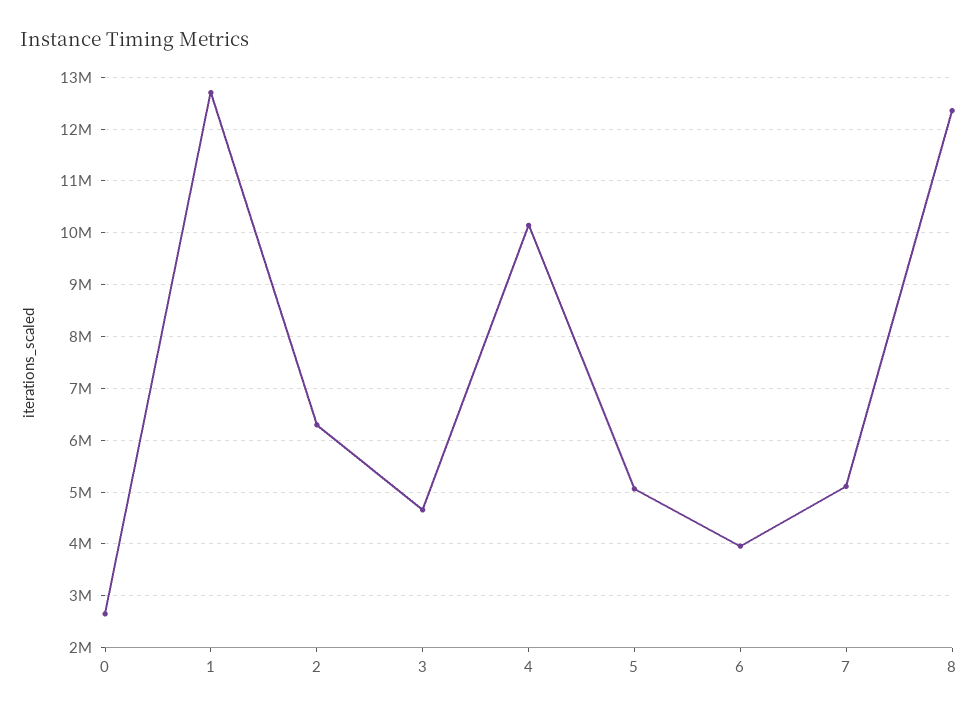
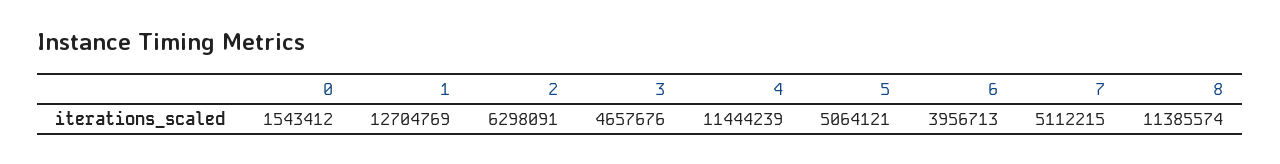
0: 2600000 -> 1543412
4: 10200000 -> 11444239
8: 12400000 -> 11385574

